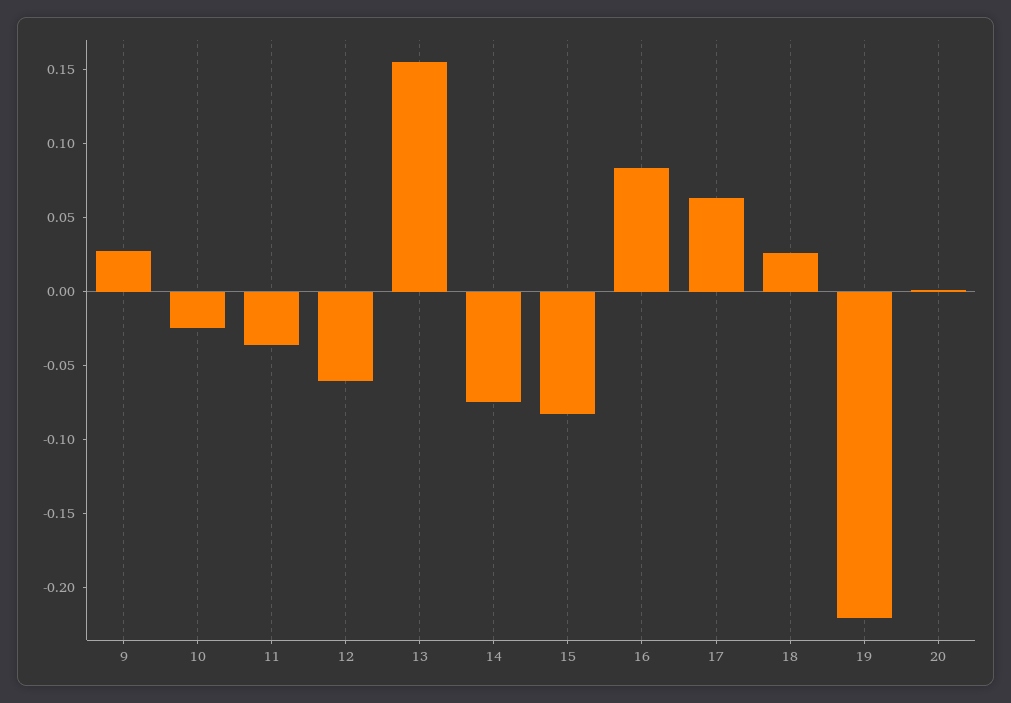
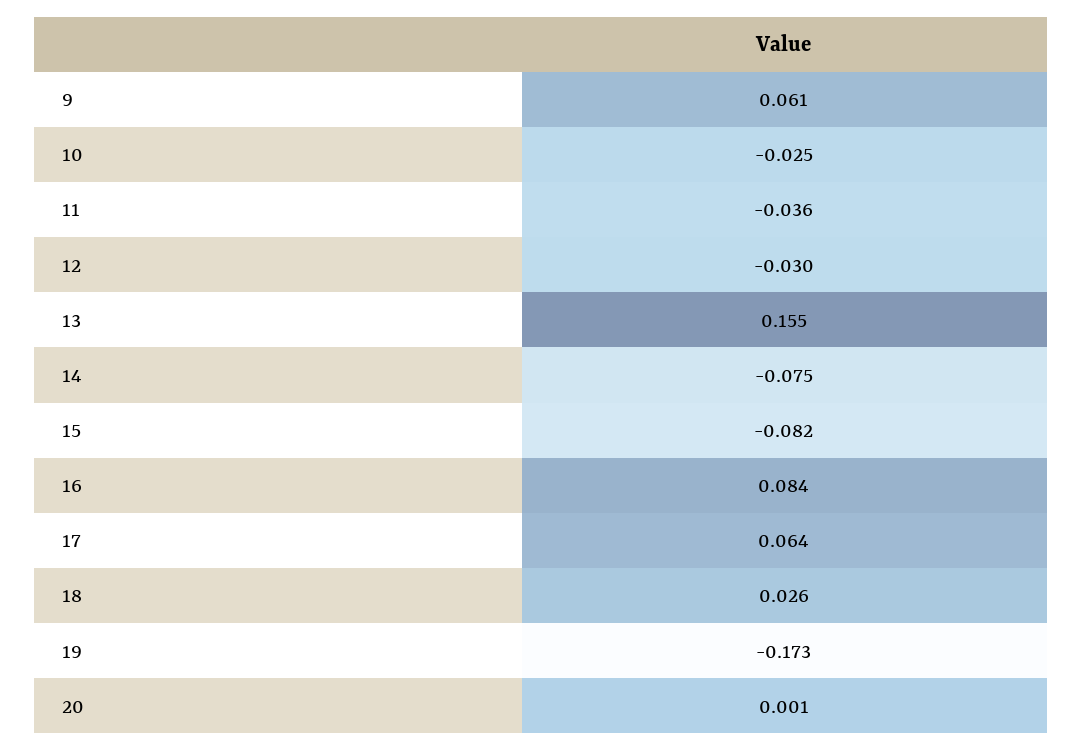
9: 0.03 -> 0.061
12: -0.06 -> -0.03
19: -0.22 -> -0.173

